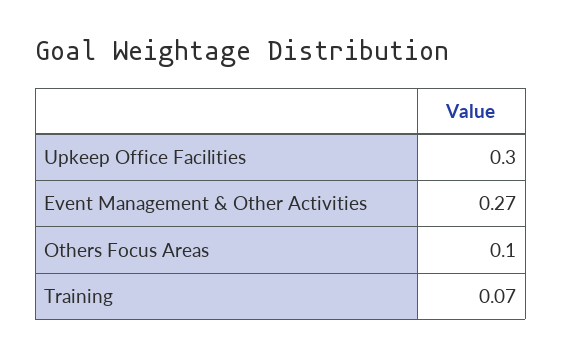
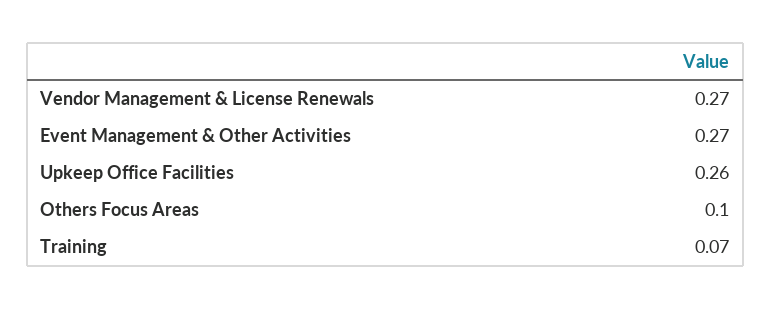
Upkeep Office Facilities: 0.3 -> 0.26
Vendor Management & License Renewals: none -> 0.27

